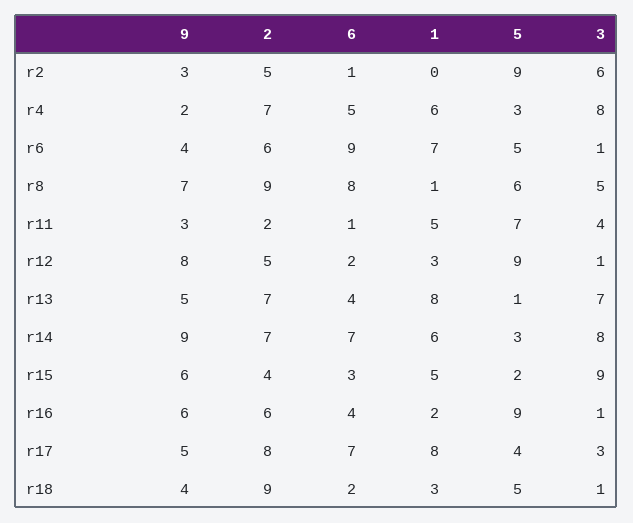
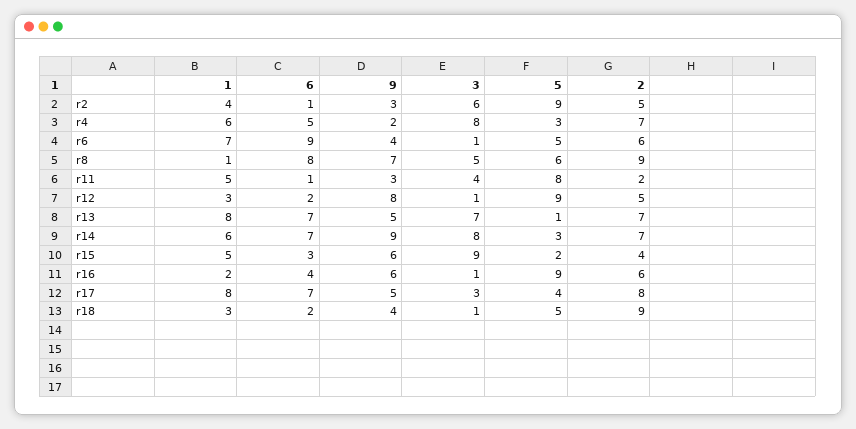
1, r2: 0 -> 4
5, r11: 7 -> 8
6, r13: 4 -> 7

